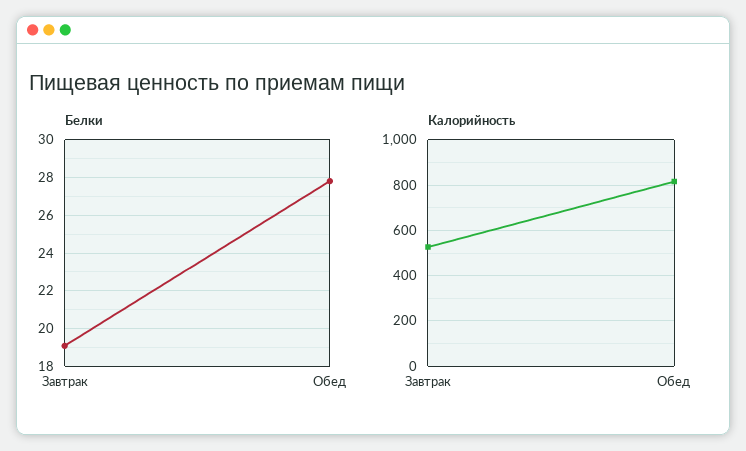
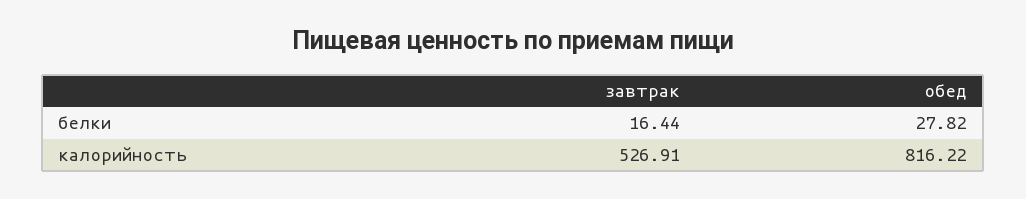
Белки, Завтрак: 19 -> 16.44

